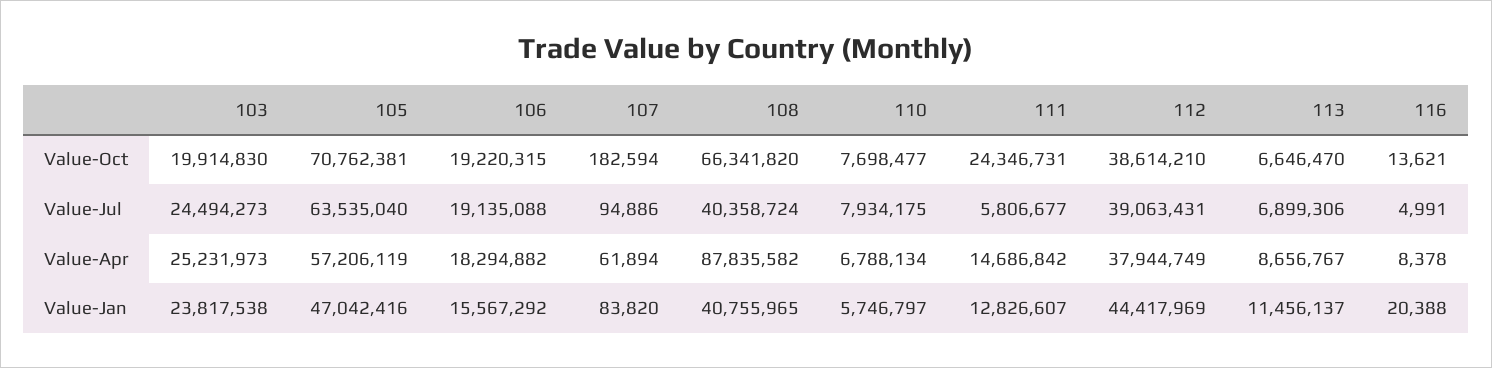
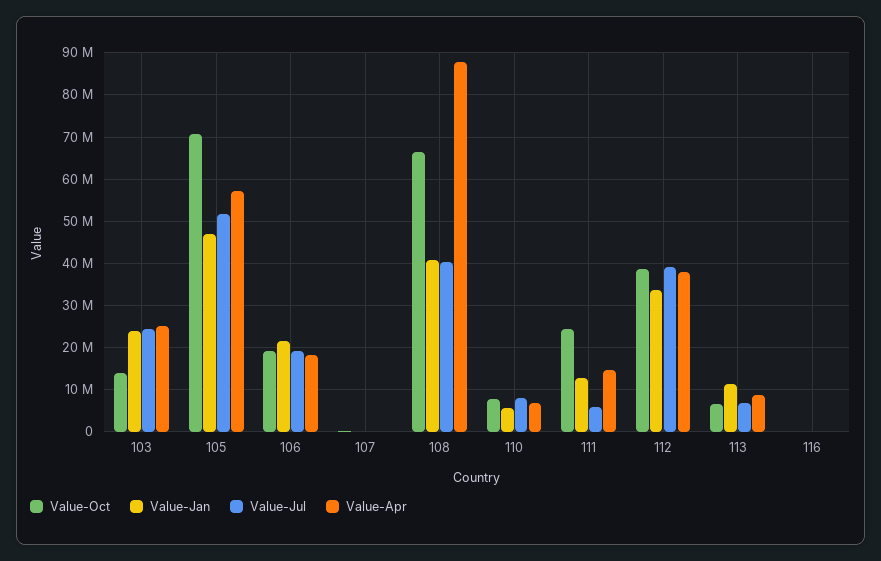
Value-Oct, 103: 19914830 -> 14000000
Value-Jul, 105: 63535040 -> 52000000
Value-Jan, 106: 15567292 -> 22000000
Value-Jan, 112: 44417969 -> 34000000

